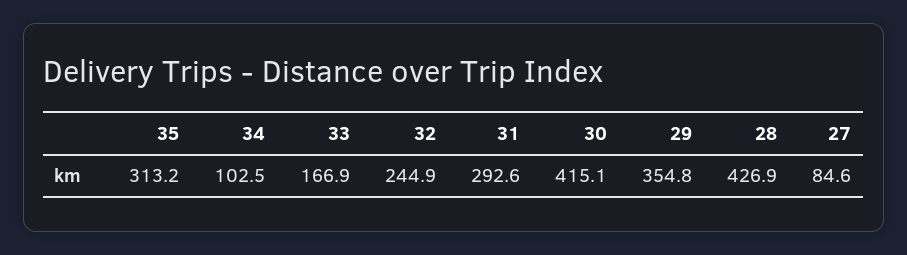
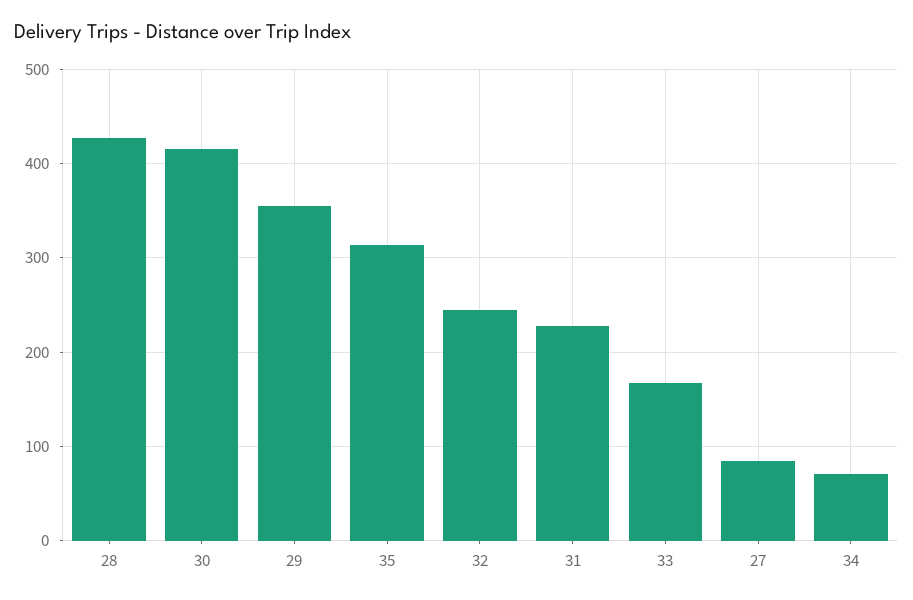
34: 102.5 -> 70
31: 292.6 -> 230

